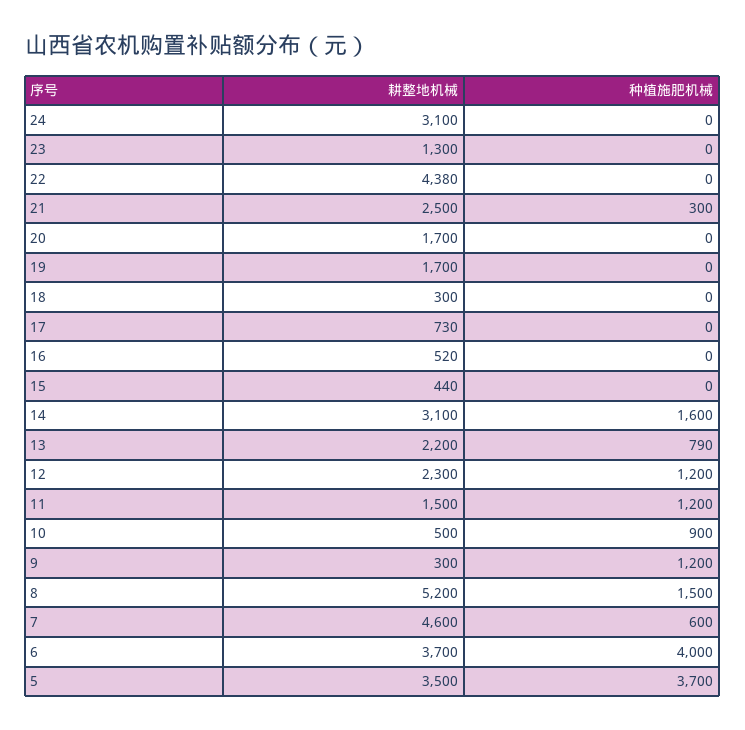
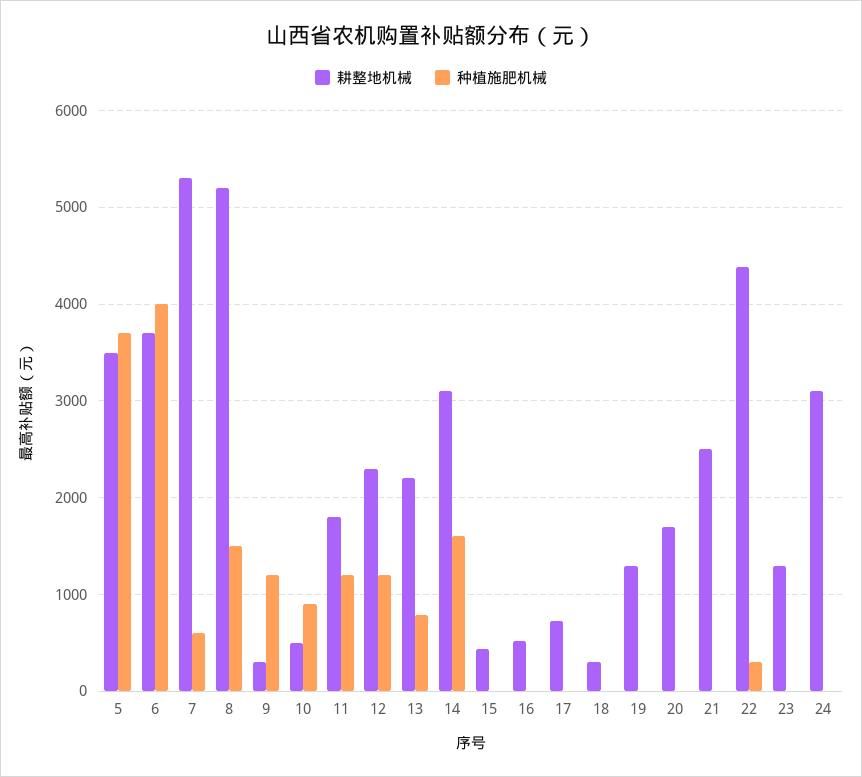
种植施肥机械, 22: 0 -> 300
种植施肥机械, 21: 300 -> 0
耕整地机械, 19: 1700 -> 1300
耕整地机械, 11: 1500 -> 1800
耕整地机械, 7: 4600 -> 5300

